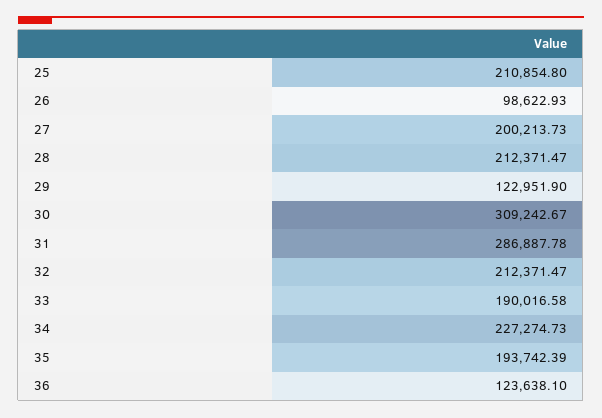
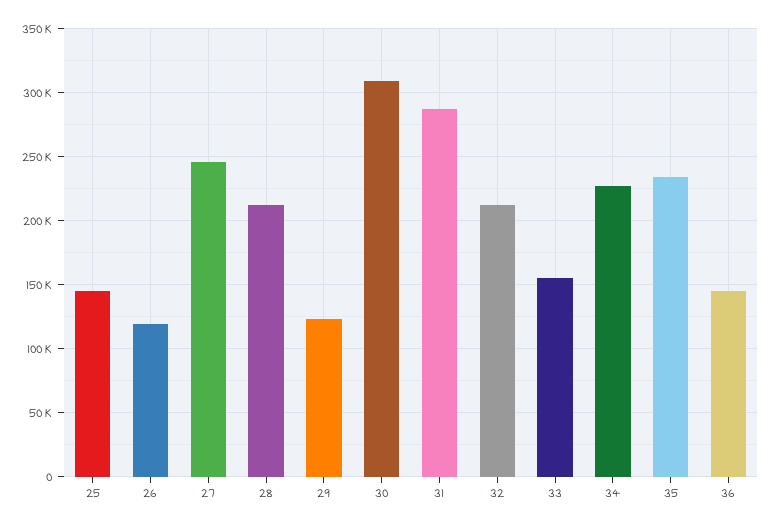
25: 210854.8 -> 145000
26: 98622.93 -> 120000
27: 200213.73 -> 245000
33: 190016.58 -> 155000
35: 193742.39 -> 235000
36: 123638.1 -> 145000

